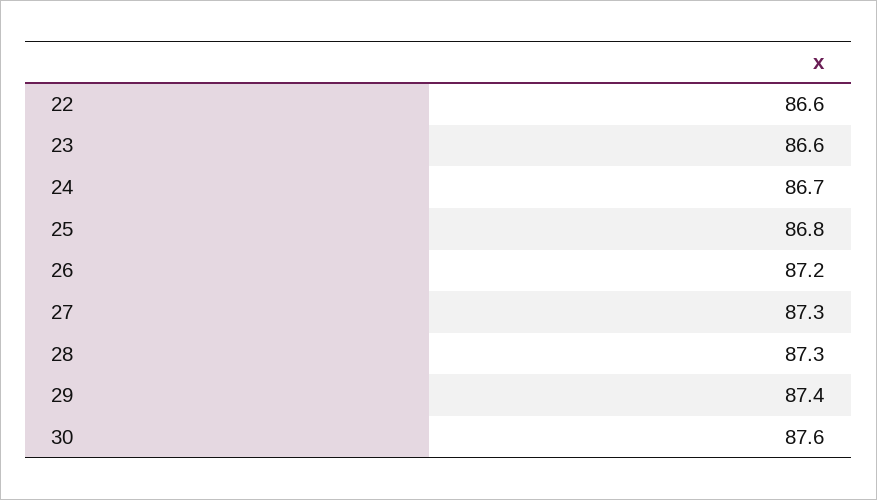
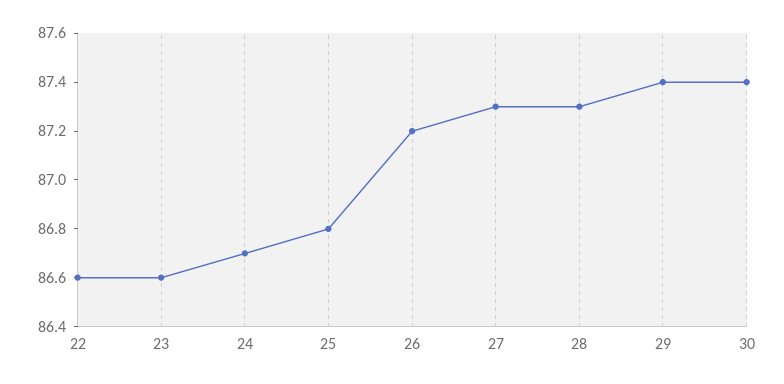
30: 87.6 -> 87.4

